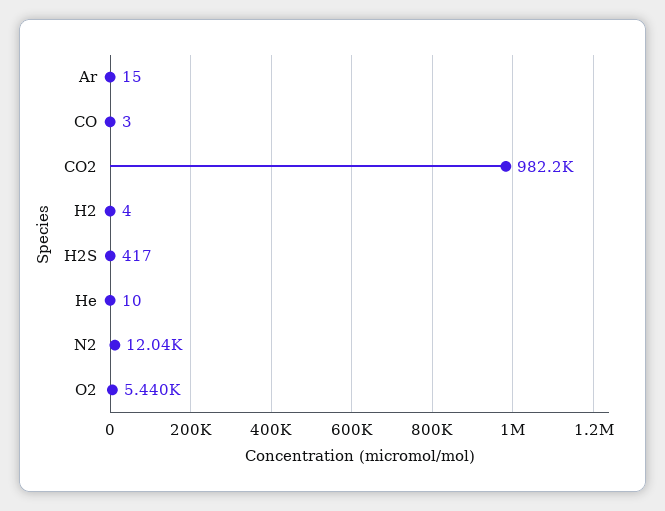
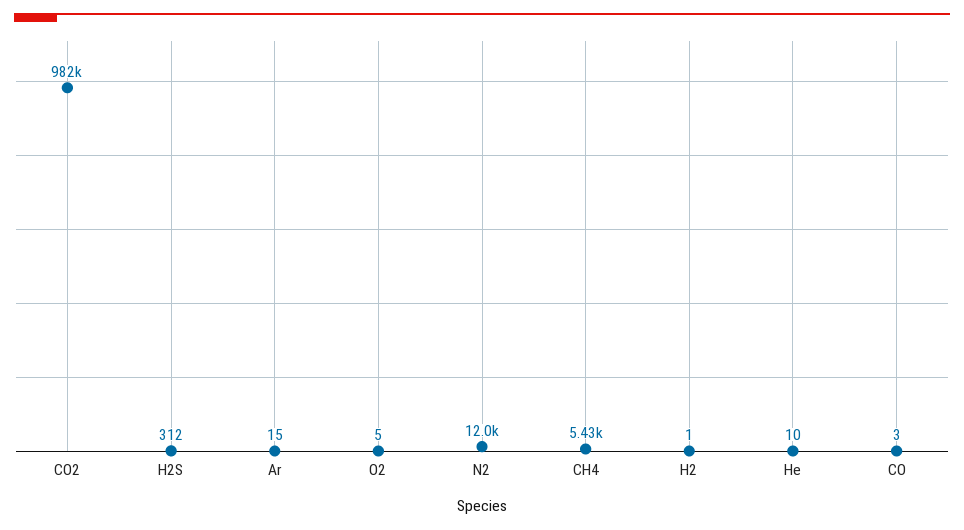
H2: 4 -> 1
H2S: 417 -> 312
O2: 5440 -> 5
CH4: none -> 5430

